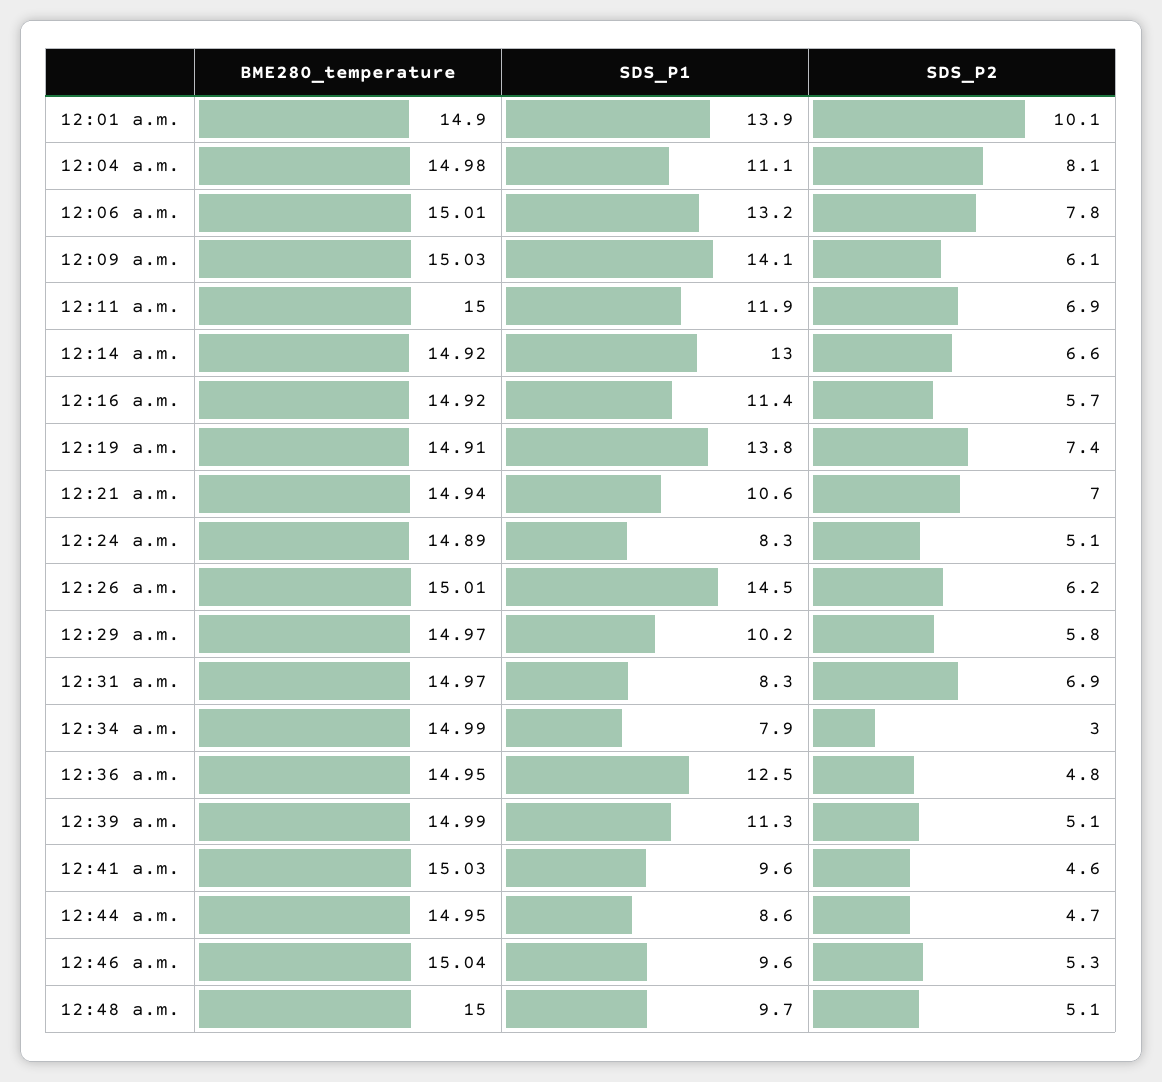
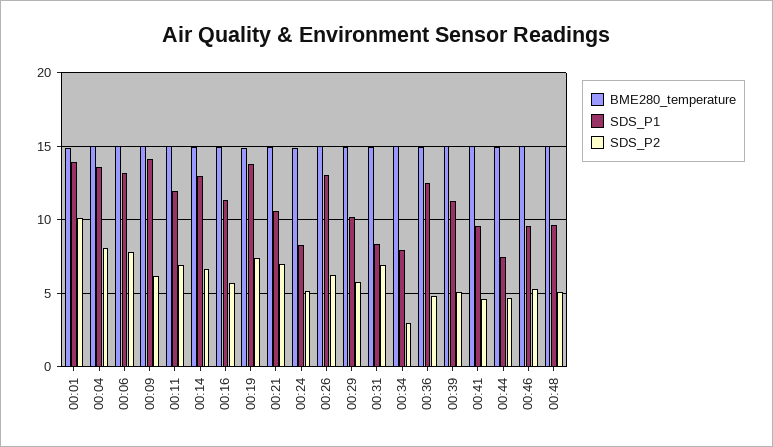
SDS_P1, 12:04 a.m.: 11.1 -> 13.5
SDS_P1, 12:26 a.m.: 14.5 -> 13
SDS_P1, 12:44 a.m.: 8.6 -> 7.5

